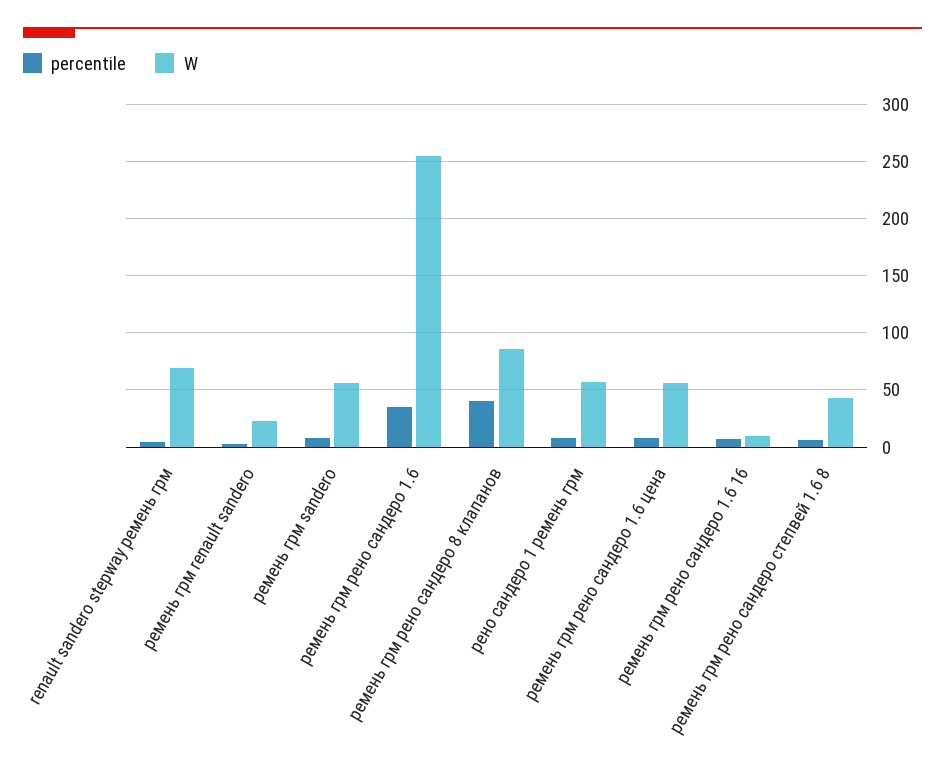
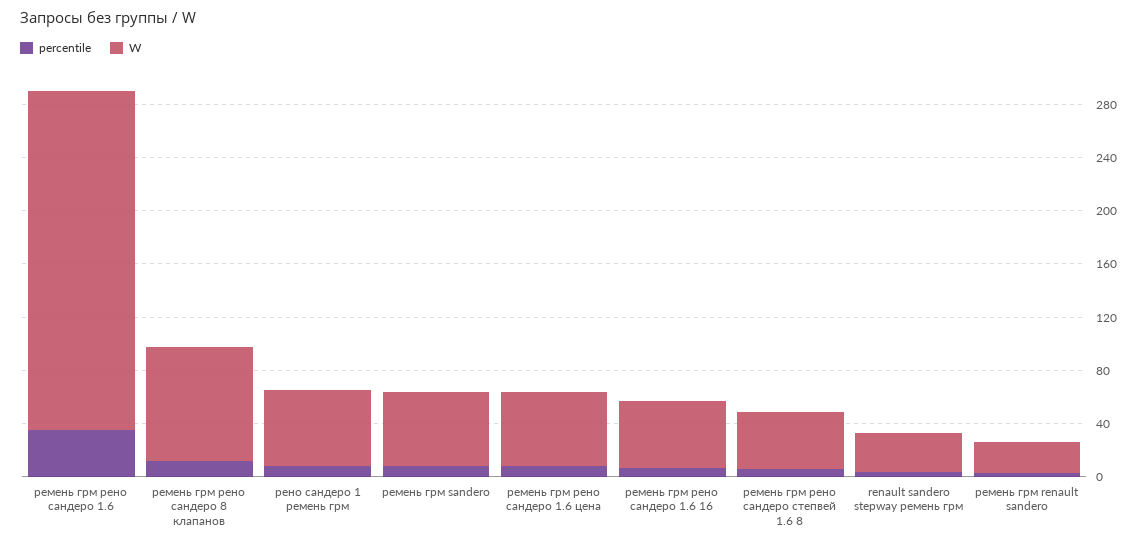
W, renault sandero stepway ремень грм: 70 -> 30
percentile, ремень грм рено сандеро 8 клапанов: 40 -> 10
W, ремень грм рено сандеро 1.6 16: 10 -> 50

